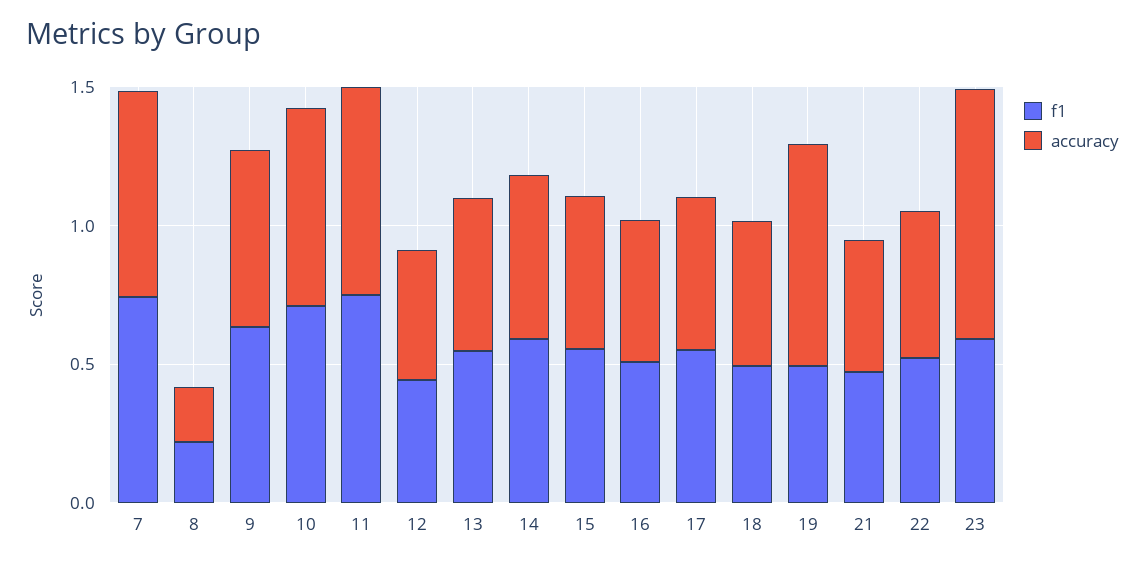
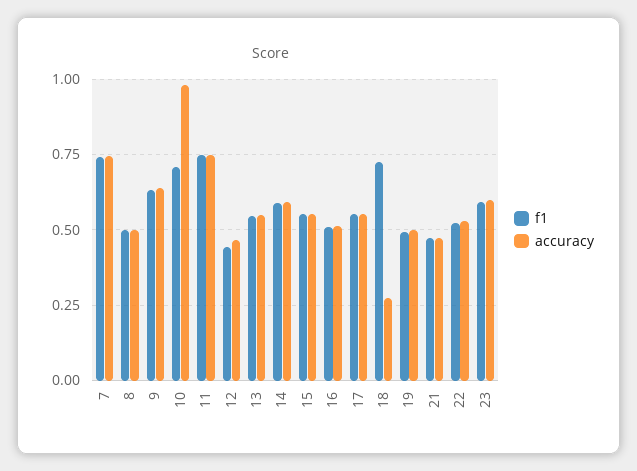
f1, 8: 0.2 -> 0.5
accuracy, 8: 0.2 -> 0.5
accuracy, 10: 0.7 -> 0.975
f1, 18: 0.5 -> 0.725
accuracy, 18: 0.5 -> 0.275
accuracy, 19: 0.8 -> 0.5
accuracy, 23: 0.9 -> 0.6

